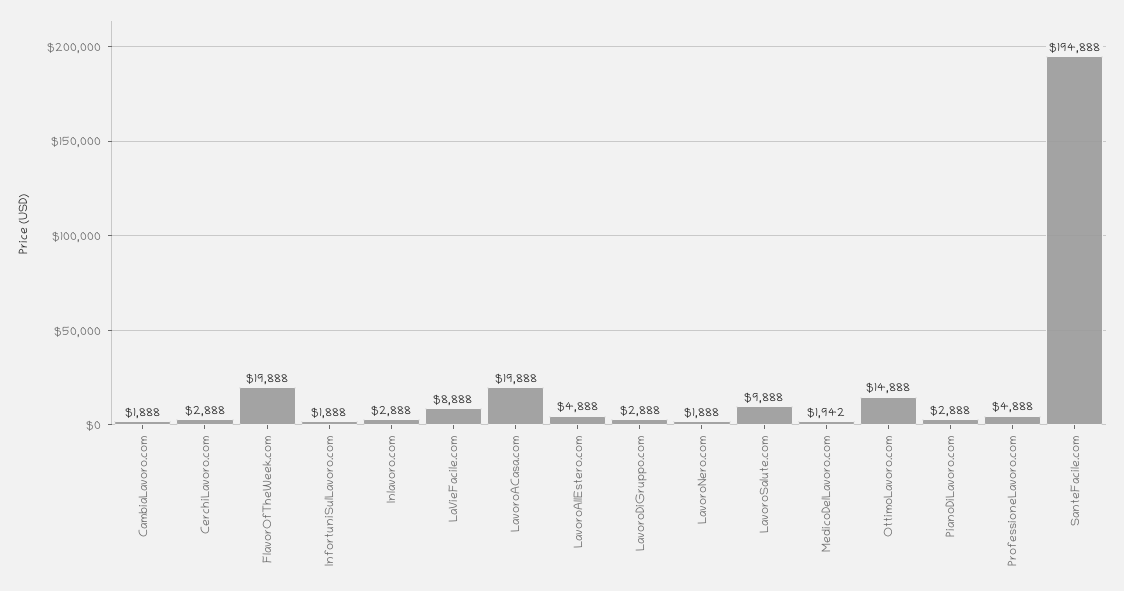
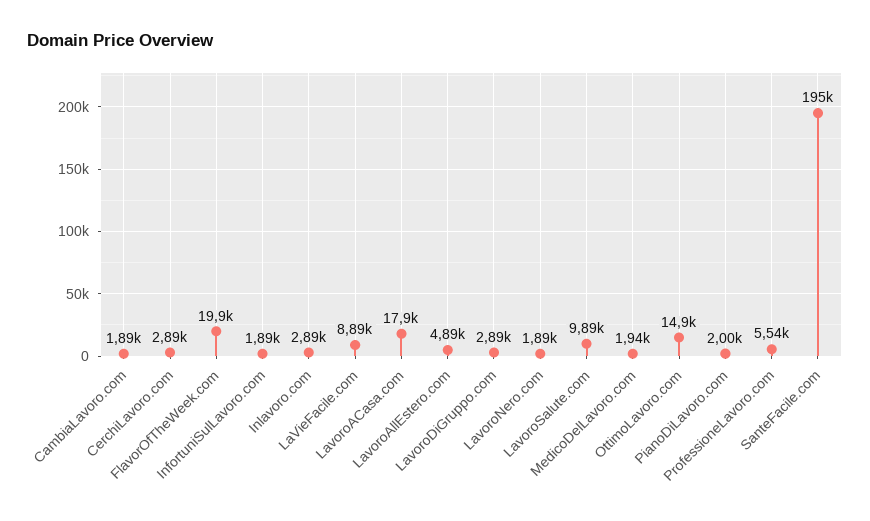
LavoroACasa.com: 19888 -> 17900
PianoDiLavoro.com: 2888 -> 2000
ProfessioneLavoro.com: 4888 -> 5540

